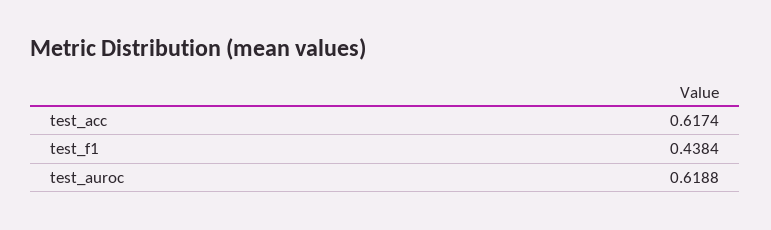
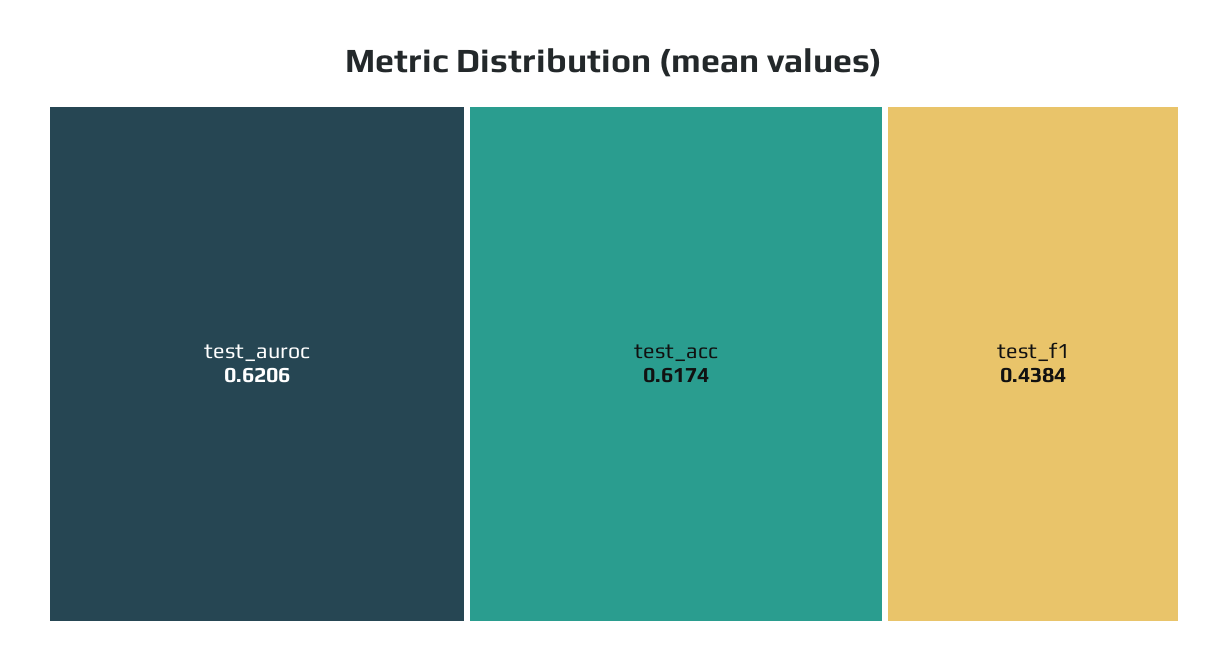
test_auroc: 0.6188 -> 0.6206

